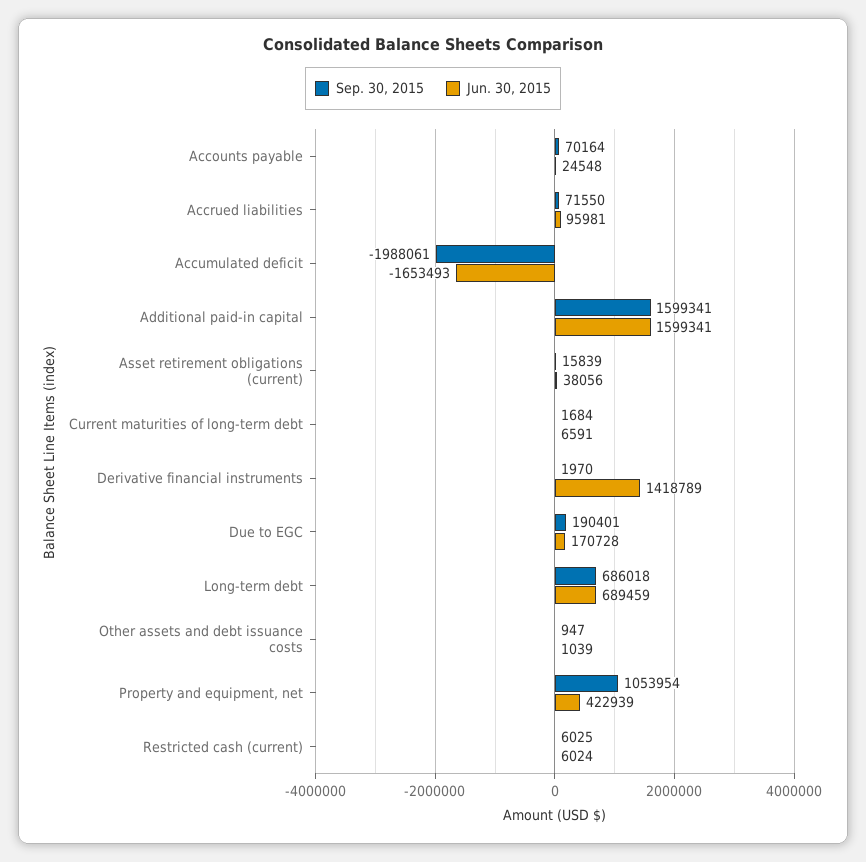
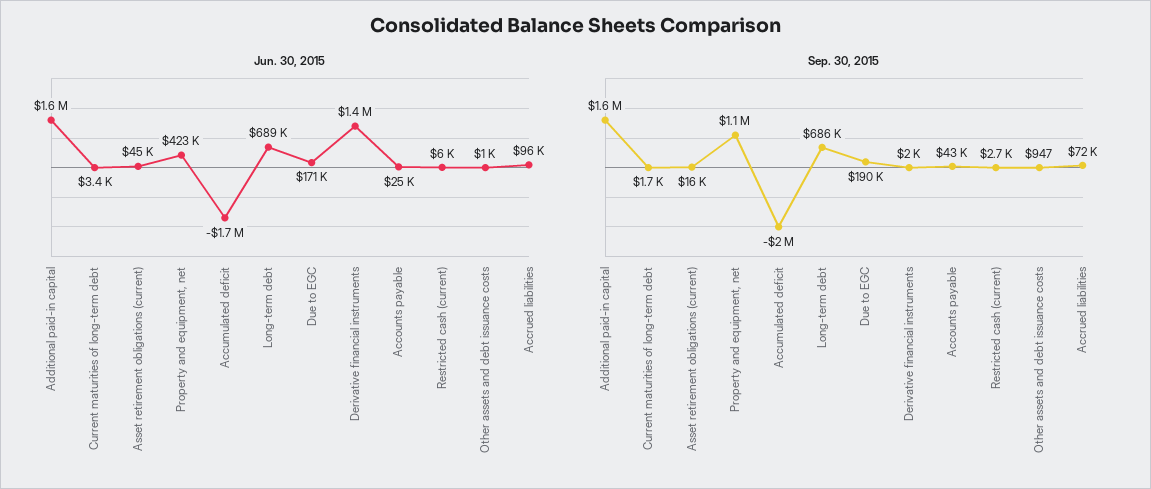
Sep. 30, 2015, Accounts payable: 70164 -> 43000
Jun. 30, 2015, Asset retirement obligations (current): 38056 -> 45000
Jun. 30, 2015, Current maturities of long-term debt: 6591 -> 3400
Sep. 30, 2015, Restricted cash (current): 6025 -> 2700

